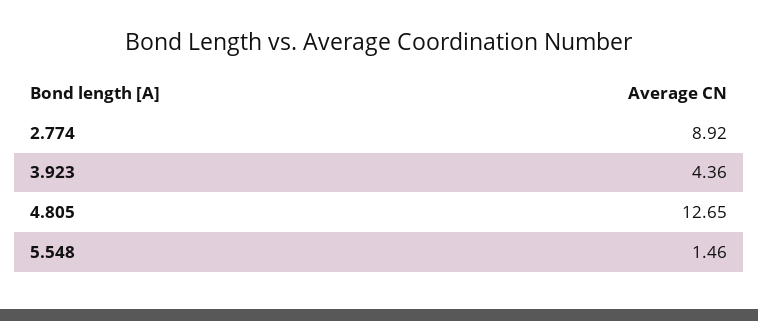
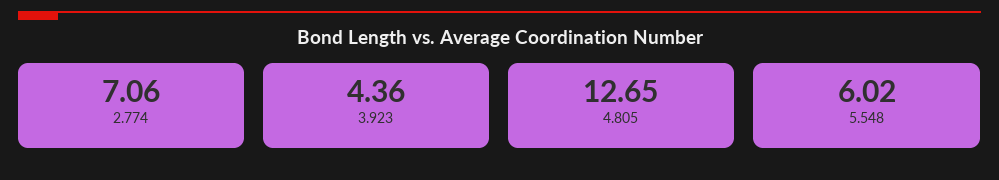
2.774: 8.92 -> 7.06
5.548: 1.46 -> 6.02

